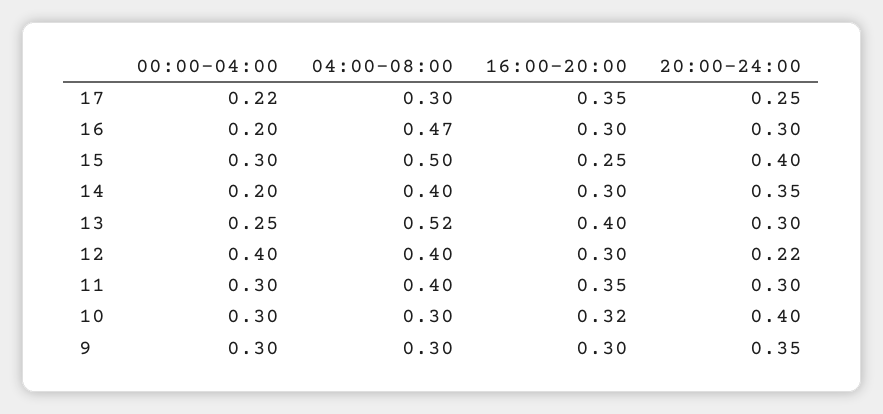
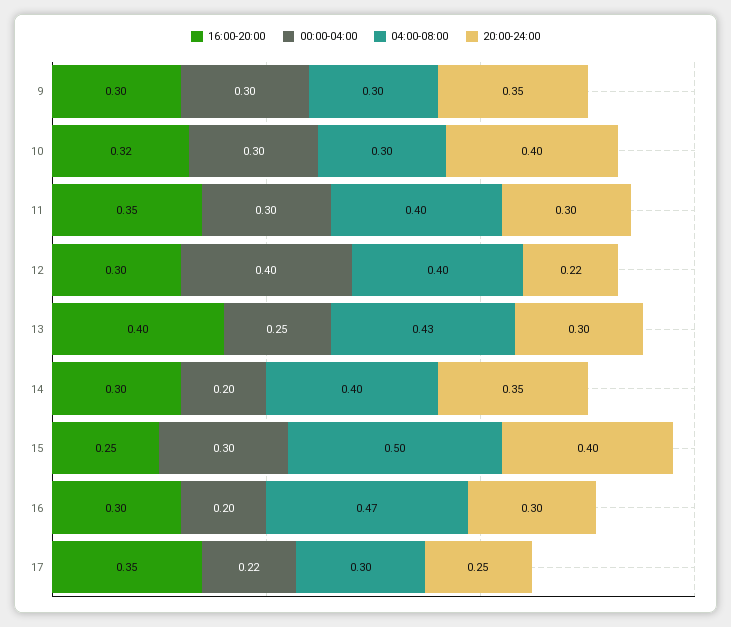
04:00-08:00, 13: 0.52 -> 0.43

